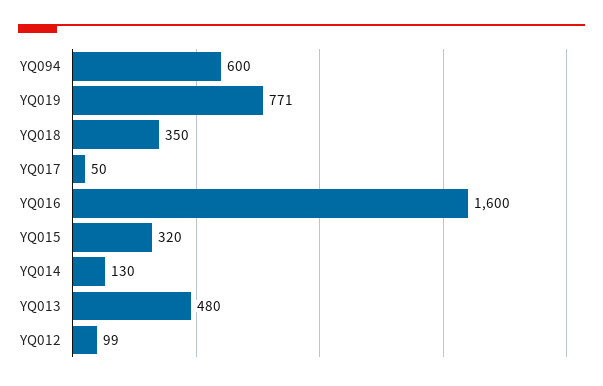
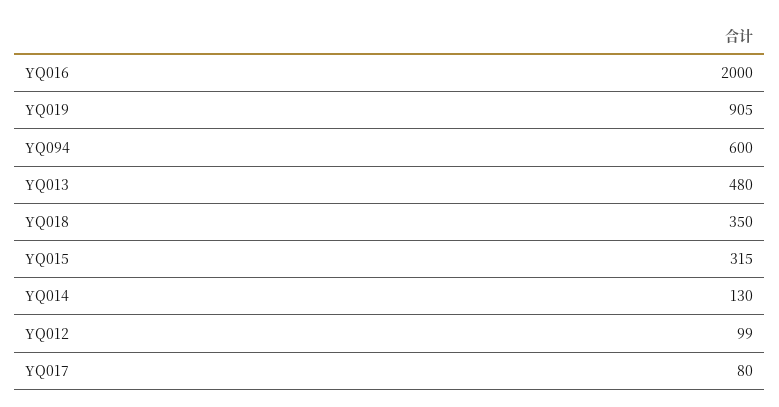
YQ019: 771 -> 905
YQ017: 50 -> 80
YQ016: 1600 -> 2000
YQ015: 320 -> 315

